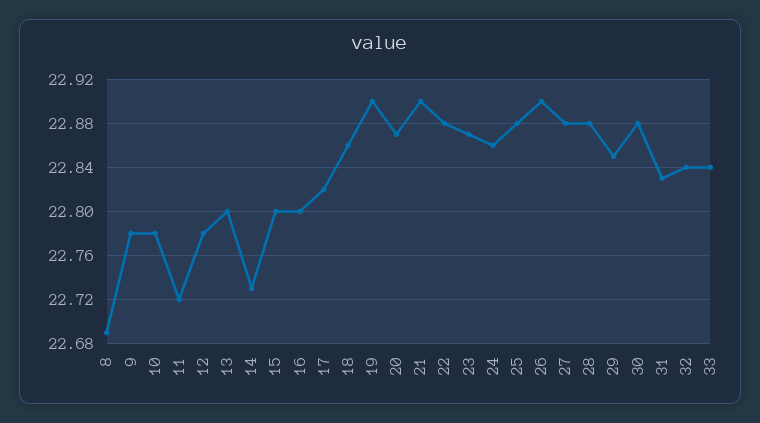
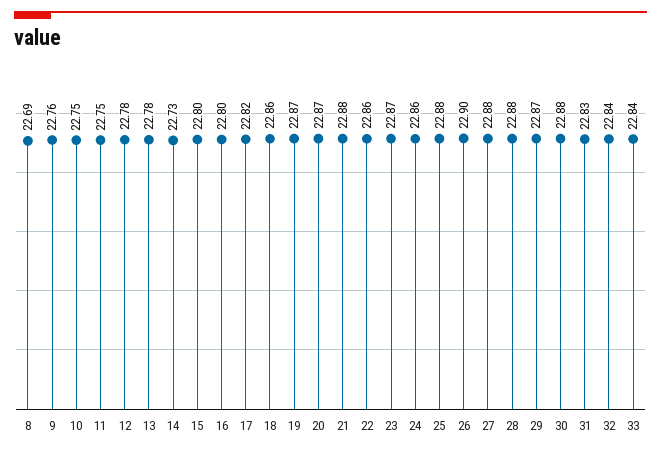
9: 22.78 -> 22.76
10: 22.78 -> 22.75
11: 22.72 -> 22.75
13: 22.8 -> 22.78
19: 22.9 -> 22.87
21: 22.9 -> 22.88
22: 22.88 -> 22.86
29: 22.85 -> 22.87

